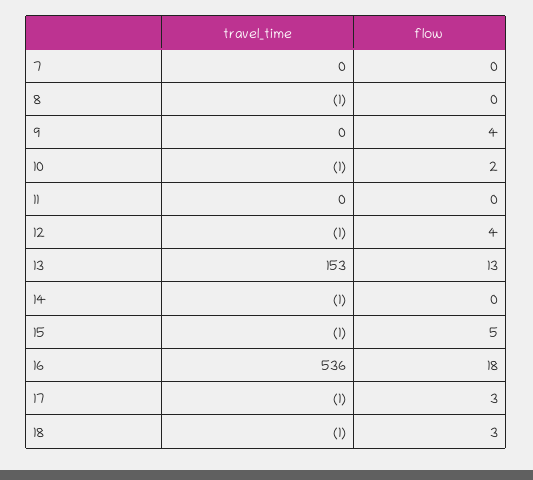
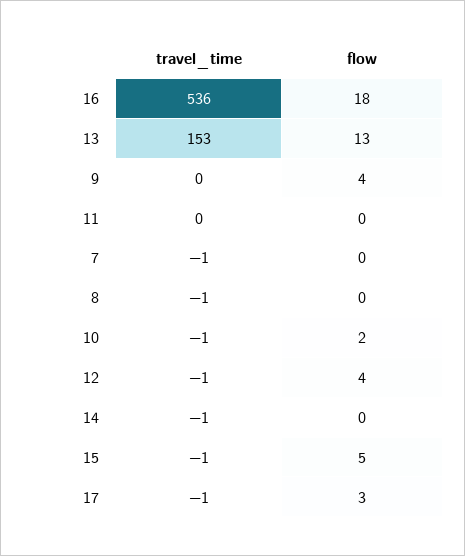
travel_time, 7: 0 -> -1
travel_time, 18: -1 -> none
flow, 18: 3 -> none

